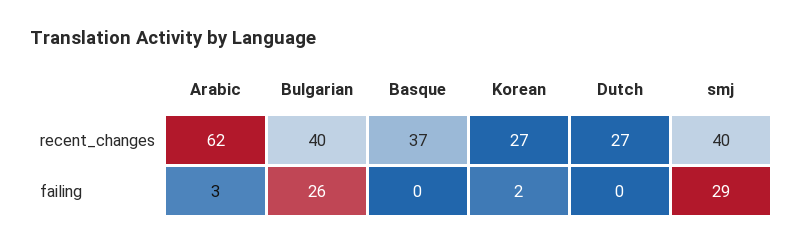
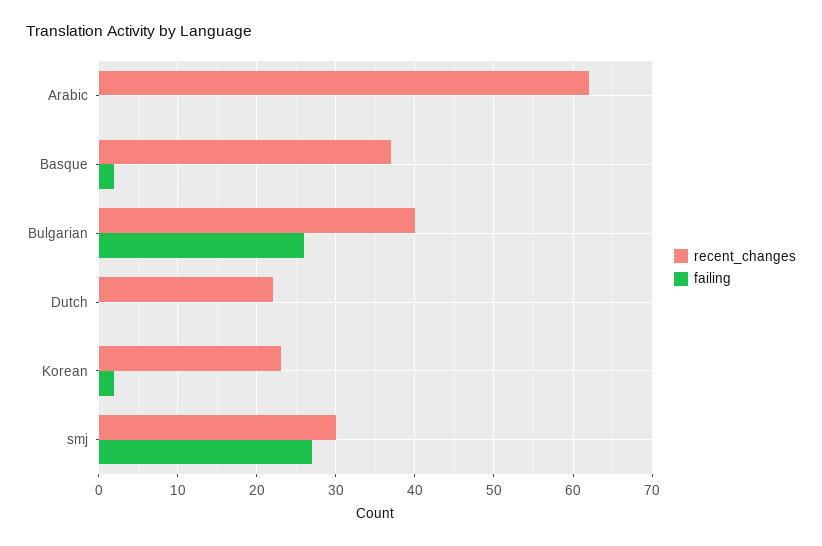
recent_changes, Korean: 27 -> 23
recent_changes, Dutch: 27 -> 22
recent_changes, smj: 40 -> 30
failing, Arabic: 3 -> 0
failing, Basque: 0 -> 2
failing, smj: 29 -> 27

